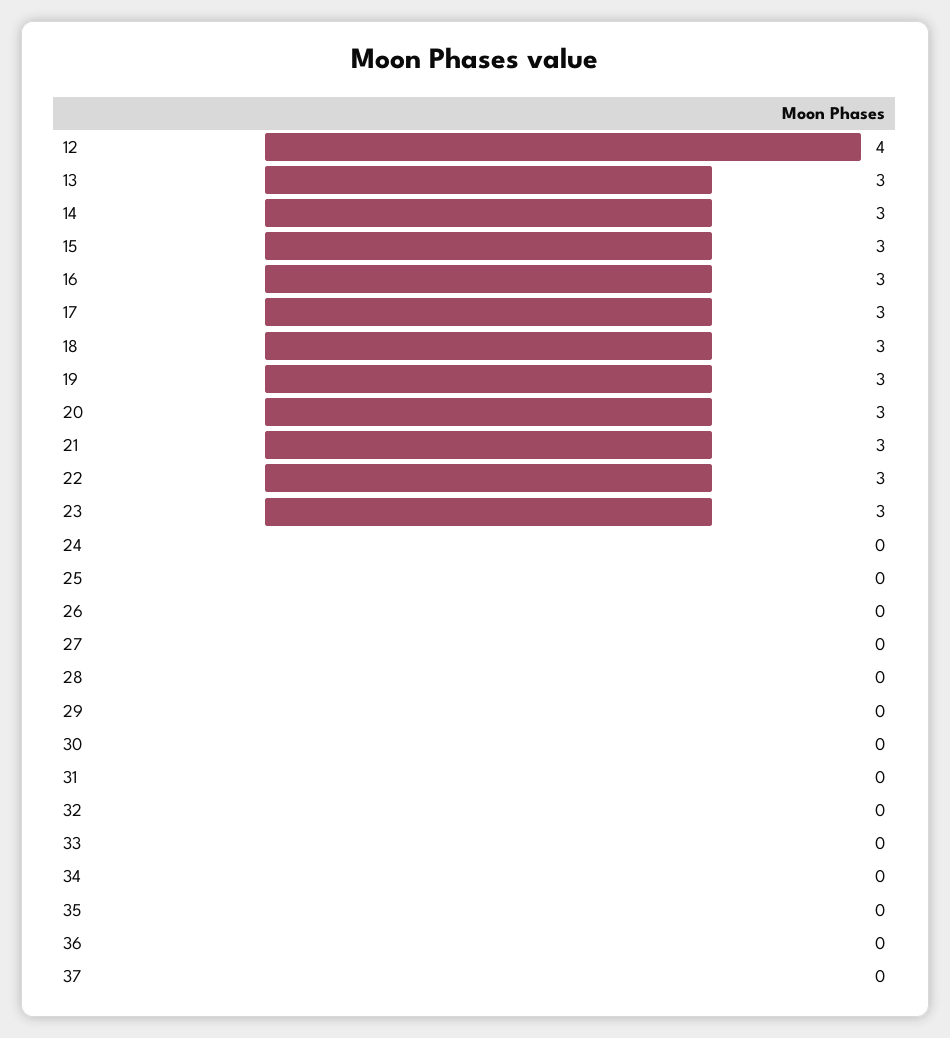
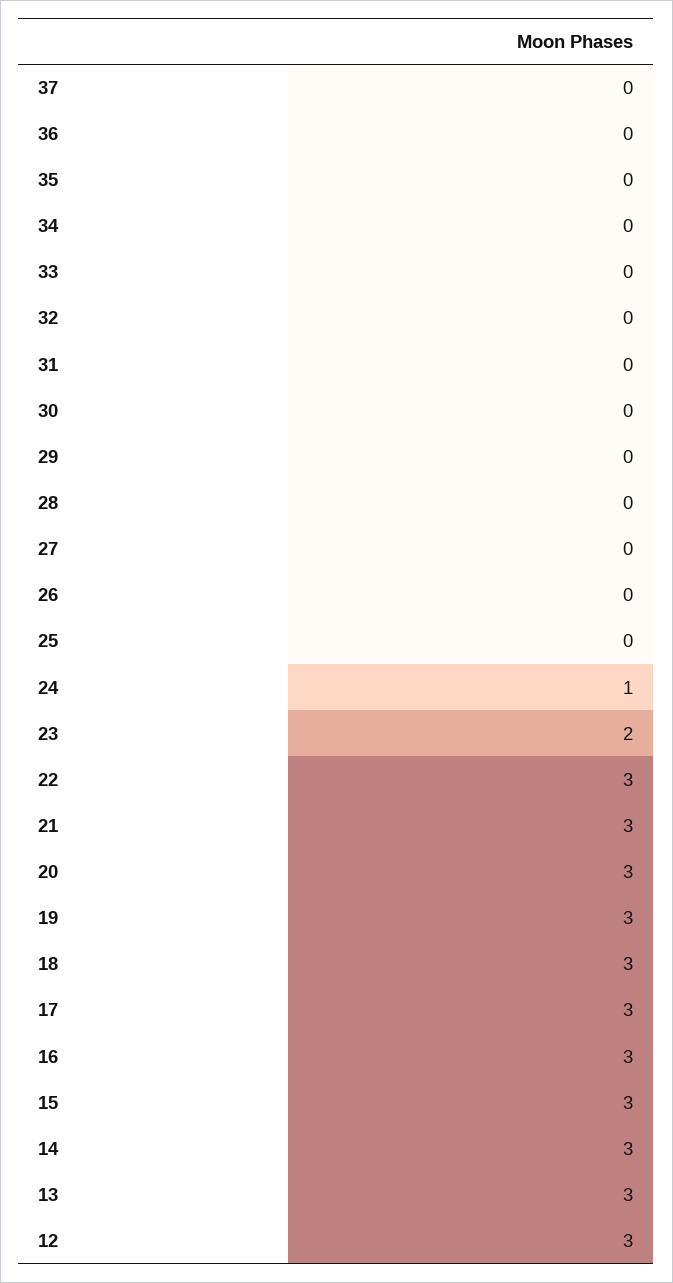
12: 4 -> 3
23: 3 -> 2
24: 0 -> 1

